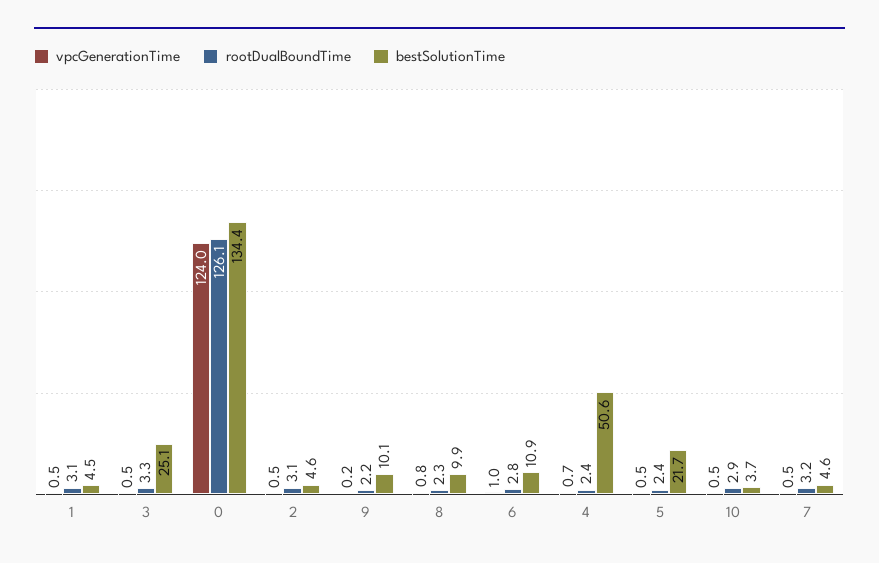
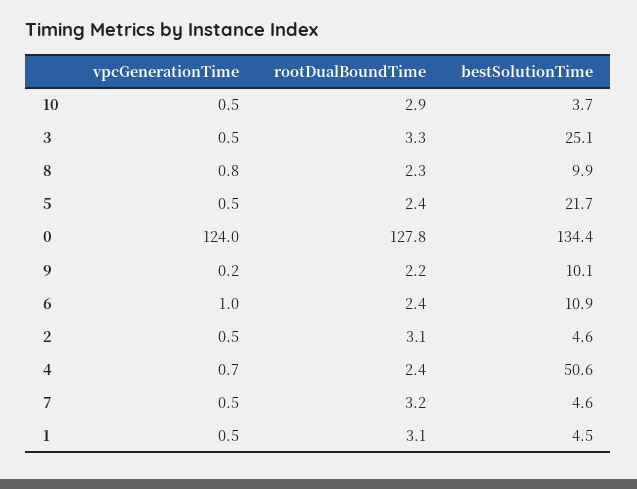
rootDualBoundTime, 0: 126.1 -> 127.8
rootDualBoundTime, 6: 2.8 -> 2.4

